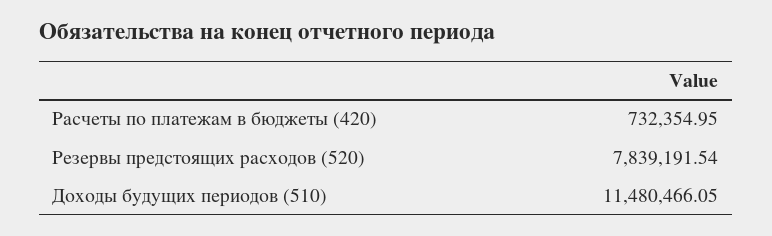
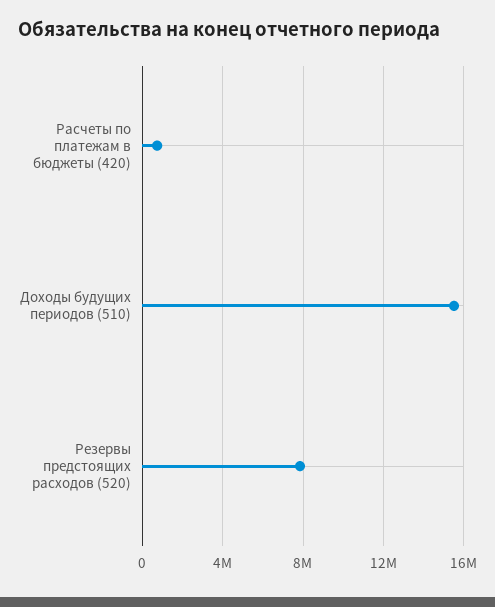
Доходы будущих периодов (510): 11480466.05 -> 15500000

